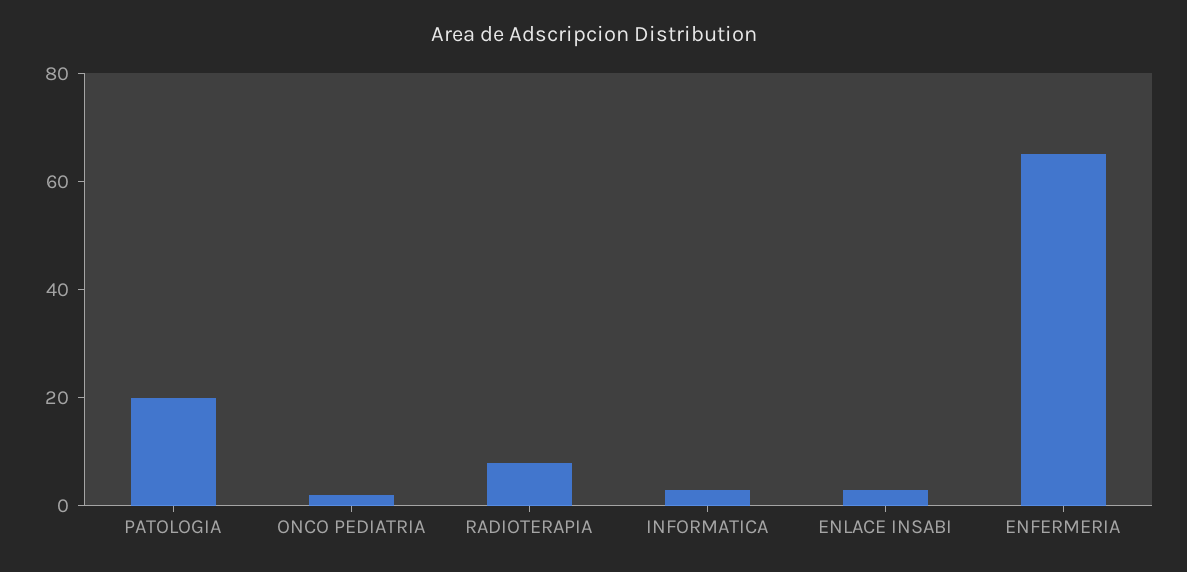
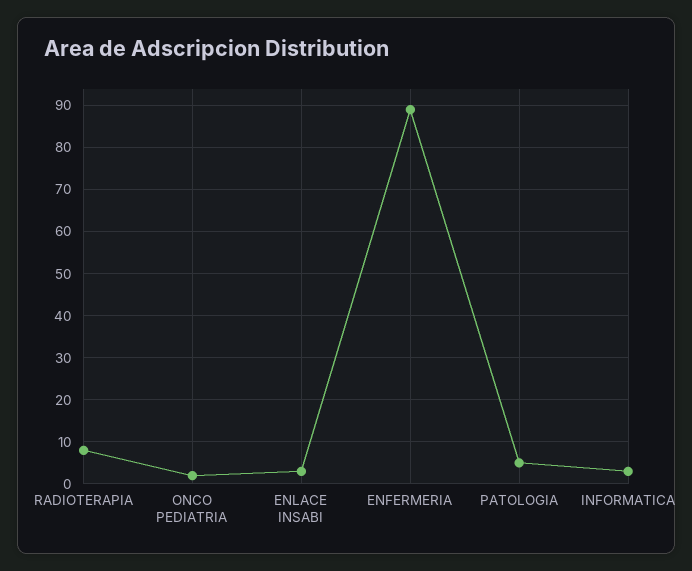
PATOLOGIA: 20 -> 5
ENFERMERIA: 65 -> 90

